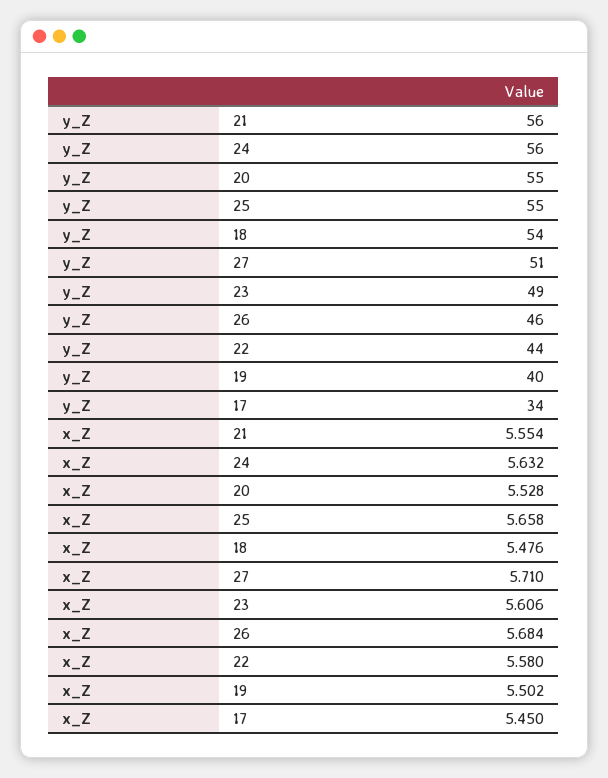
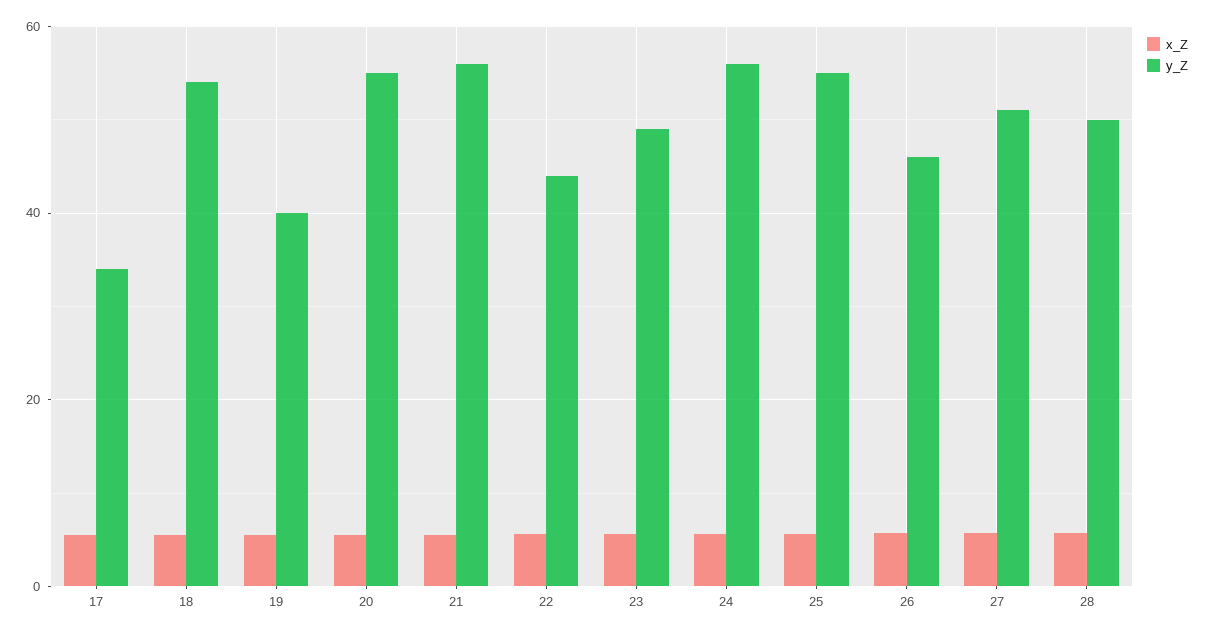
x_Z, 28: none -> 6
y_Z, 28: none -> 50

